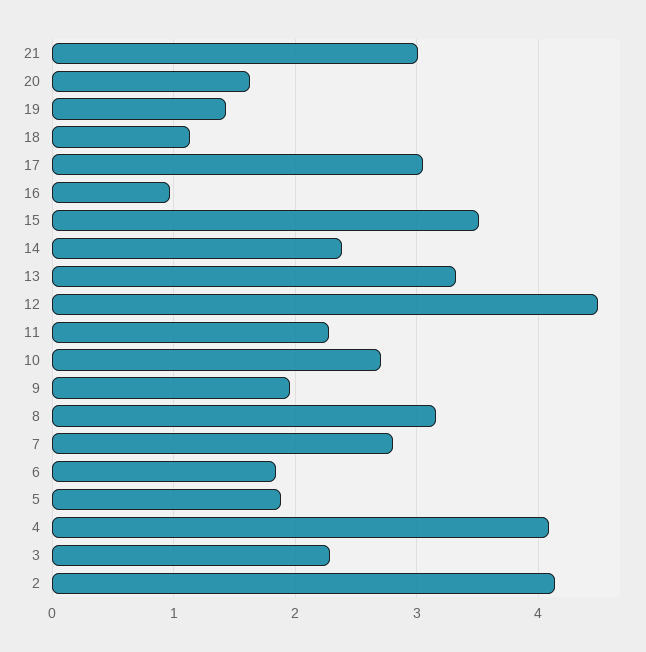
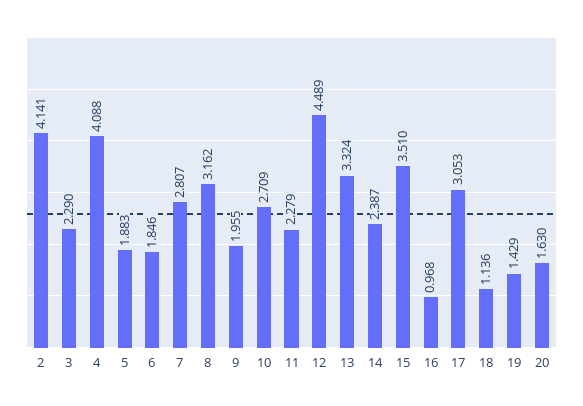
21: 3 -> none

